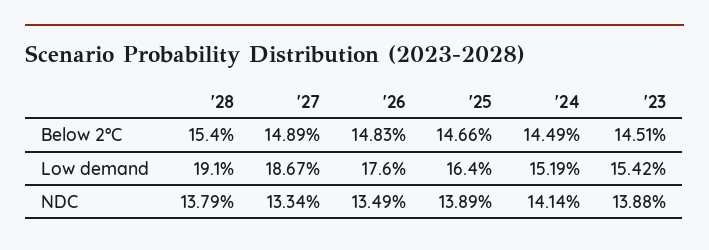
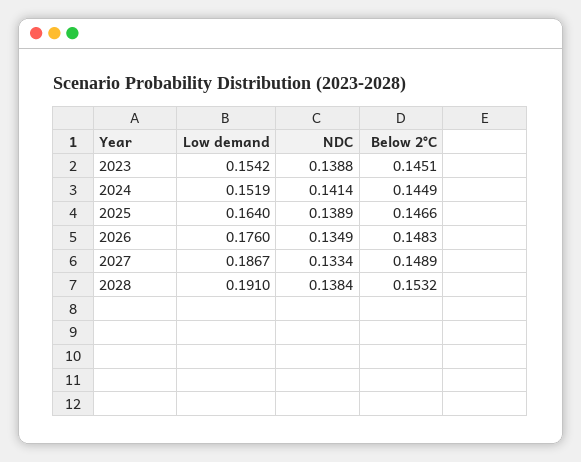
'28, Below 2°C: 0.154 -> 0.1532
'28, NDC: 0.1379 -> 0.1384

